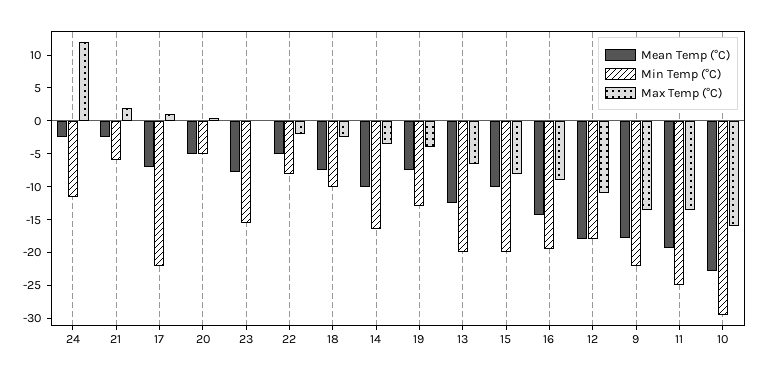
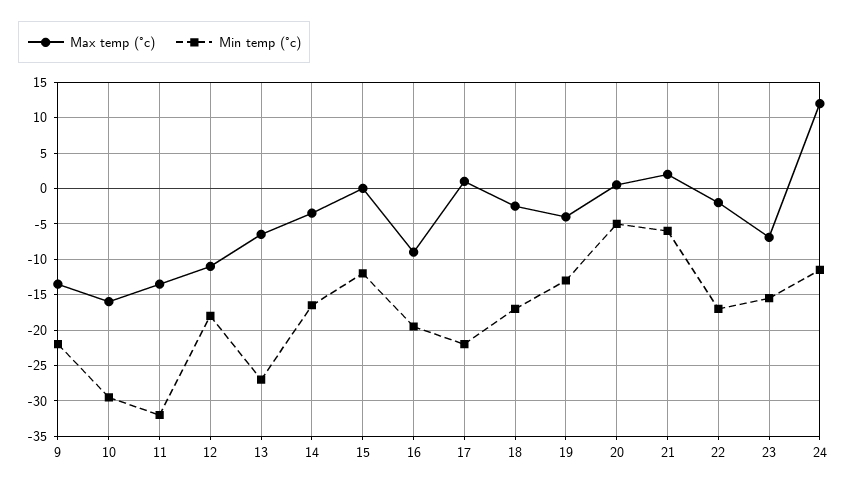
Mean Temp (°C), 24: -2.5 -> none
Mean Temp (°C), 21: -2.5 -> none
Mean Temp (°C), 17: -7.5 -> none
Mean Temp (°C), 20: -5 -> none
Mean Temp (°C), 23: -7.5 -> none
Max Temp (°C), 23: 0 -> -7
Mean Temp (°C), 22: -5 -> none
Min Temp (°C), 22: -7.5 -> -17
Mean Temp (°C), 18: -7.5 -> none
Min Temp (°C), 18: -10 -> -17
Mean Temp (°C), 14: -10 -> none
Mean Temp (°C), 19: -7.5 -> none
Mean Temp (°C), 13: -12.5 -> none
Min Temp (°C), 13: -20 -> -27
Mean Temp (°C), 15: -10 -> none
Min Temp (°C), 15: -20 -> -12
Max Temp (°C), 15: -7.5 -> 0
Mean Temp (°C), 16: -15 -> none
Mean Temp (°C), 12: -17.5 -> none
Mean Temp (°C), 9: -17.5 -> none
Mean Temp (°C), 11: -20 -> none
Min Temp (°C), 11: -25 -> -32
Mean Temp (°C), 10: -22.5 -> none

